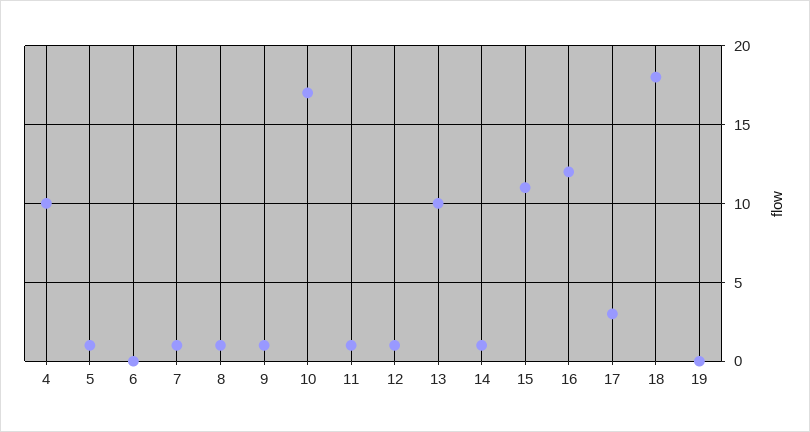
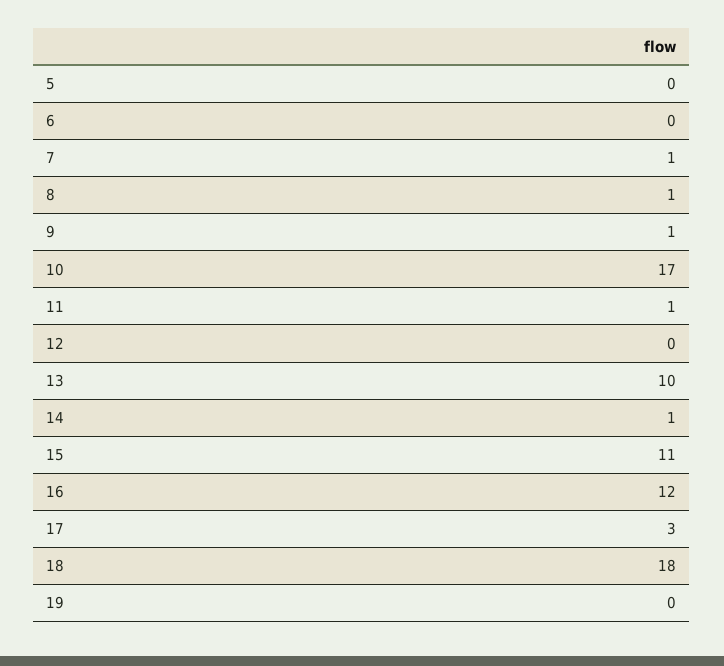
4: 10 -> none
5: 1 -> 0
12: 1 -> 0

